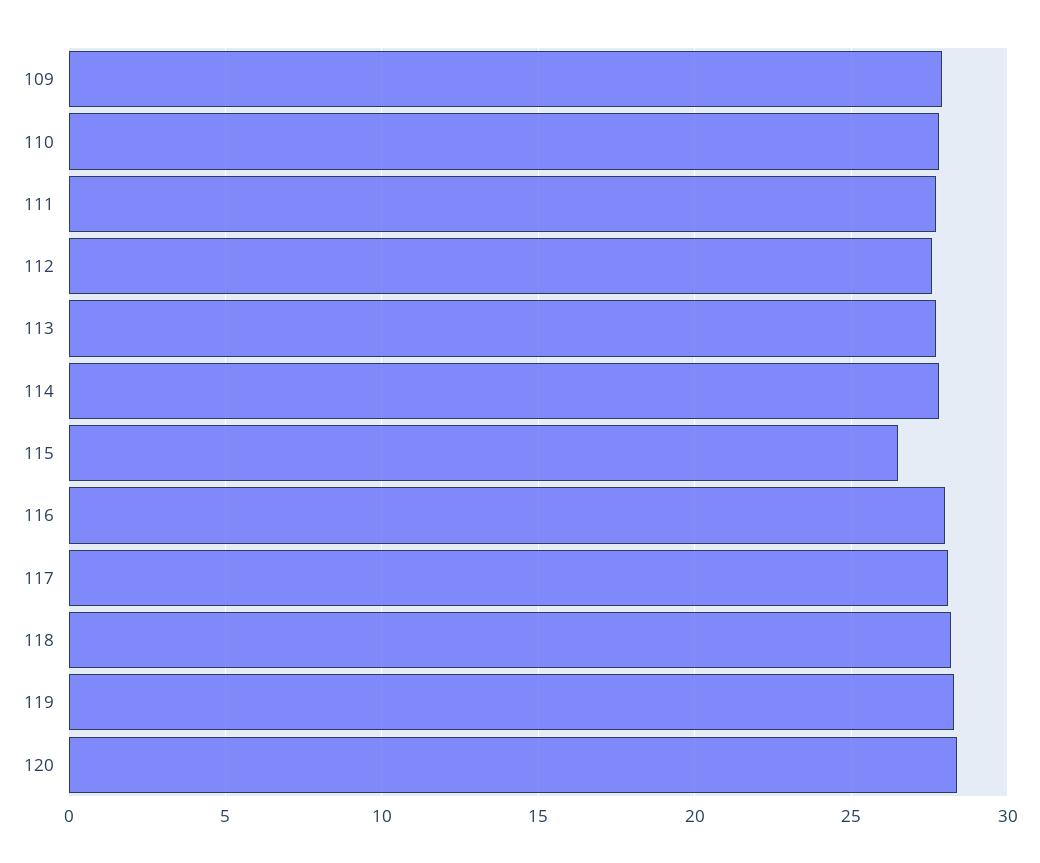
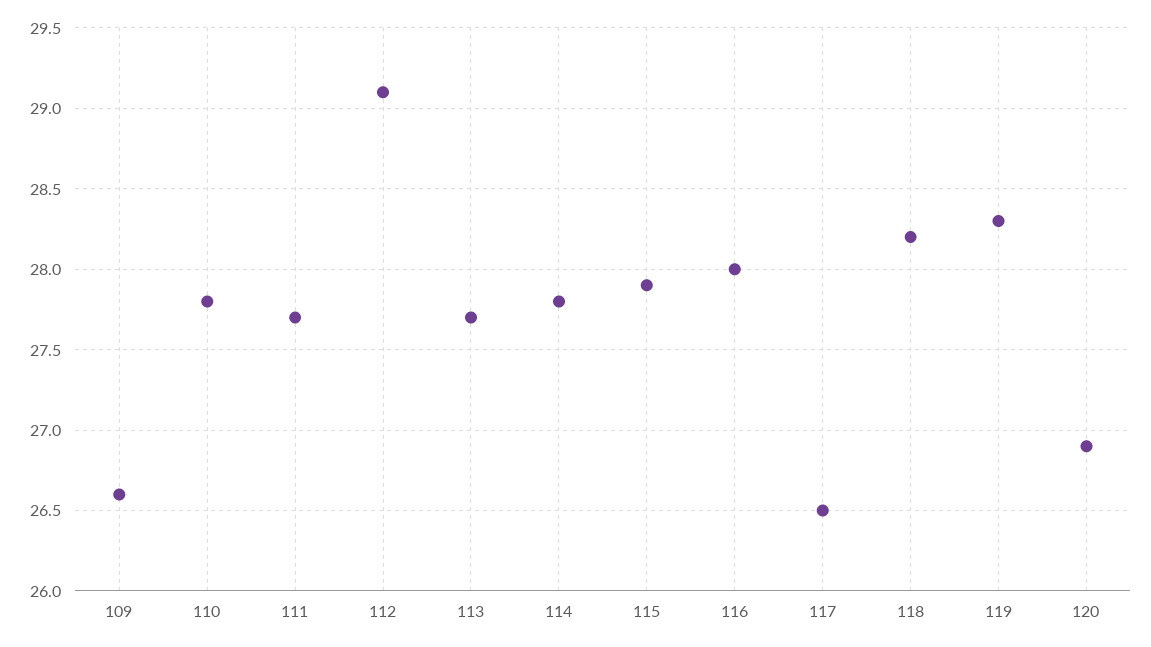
109: 28 -> 26.6
112: 27.5 -> 29.1
115: 26.5 -> 27.9
117: 28 -> 26.5
120: 28.5 -> 26.9

